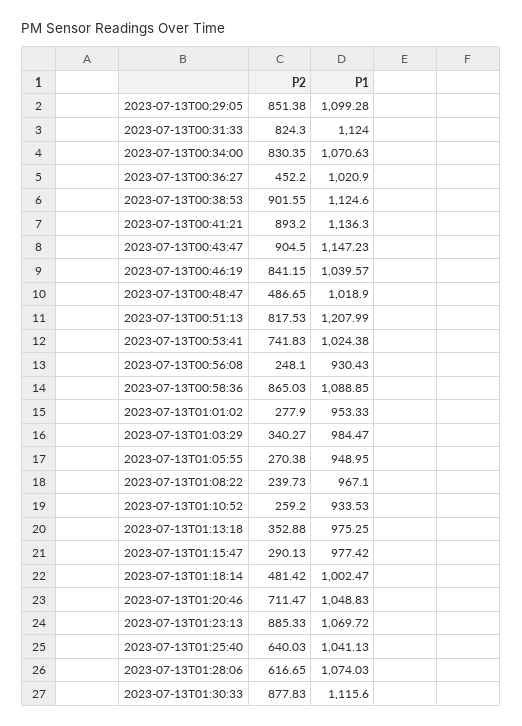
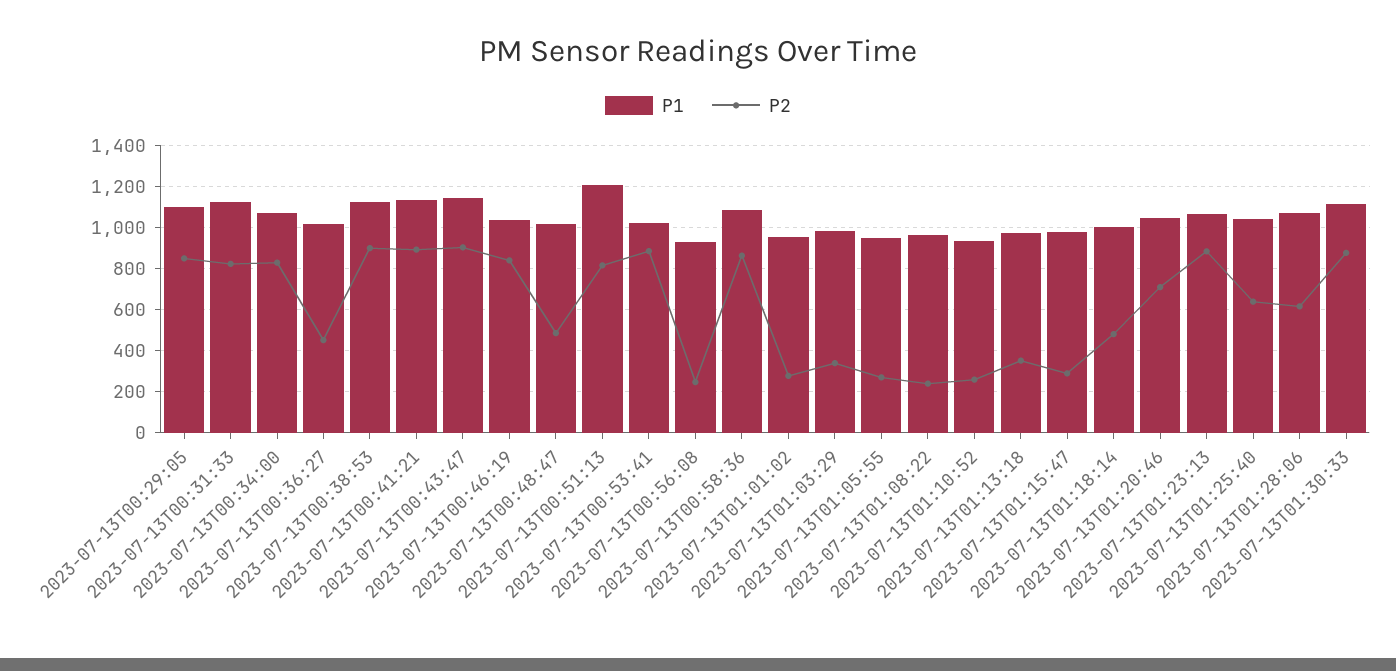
P2, 2023-07-13T00:53:41: 741.83 -> 900

